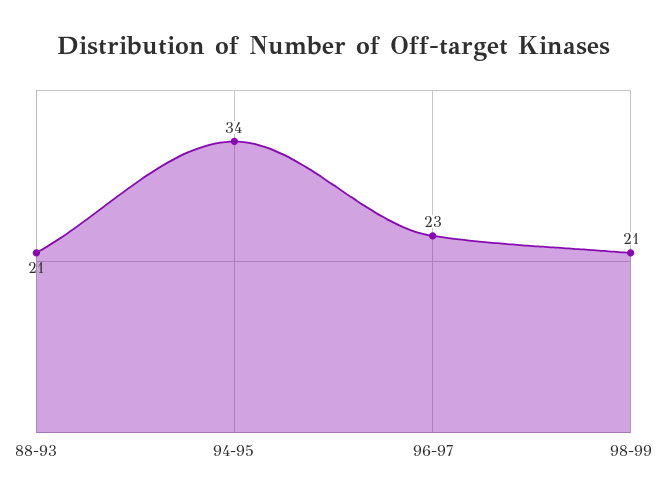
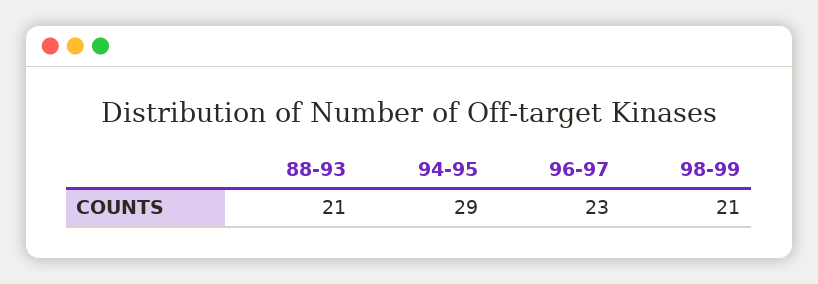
94-95: 34 -> 29

